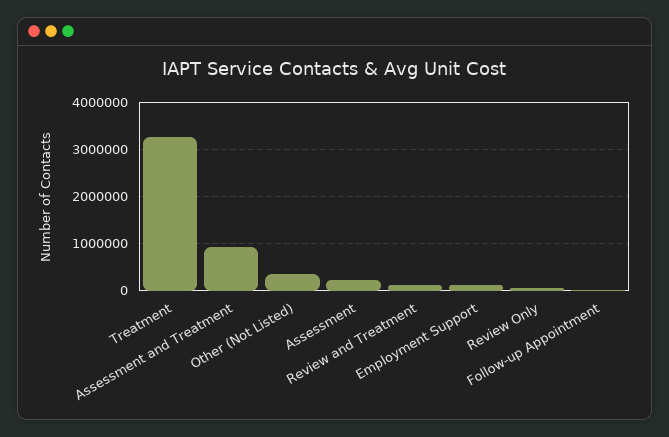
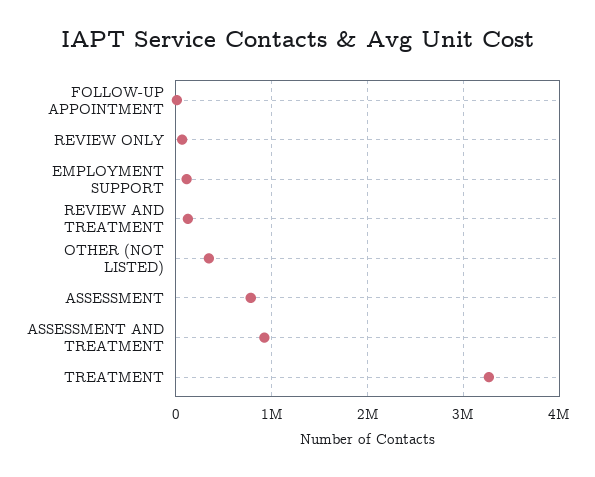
Assessment: 200000 -> 800000

